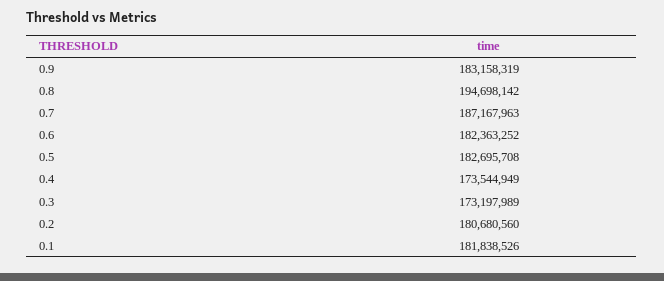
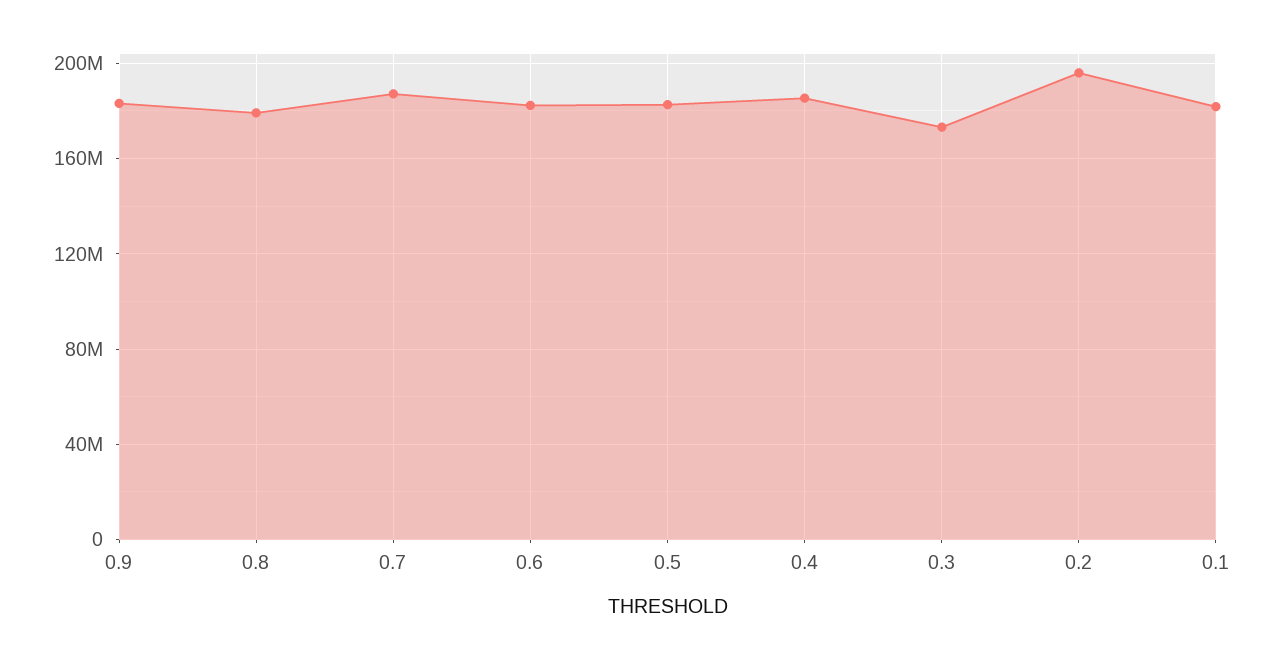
0.8: 194698142 -> 180000000
0.4: 173544949 -> 185000000
0.2: 180680560 -> 195000000

